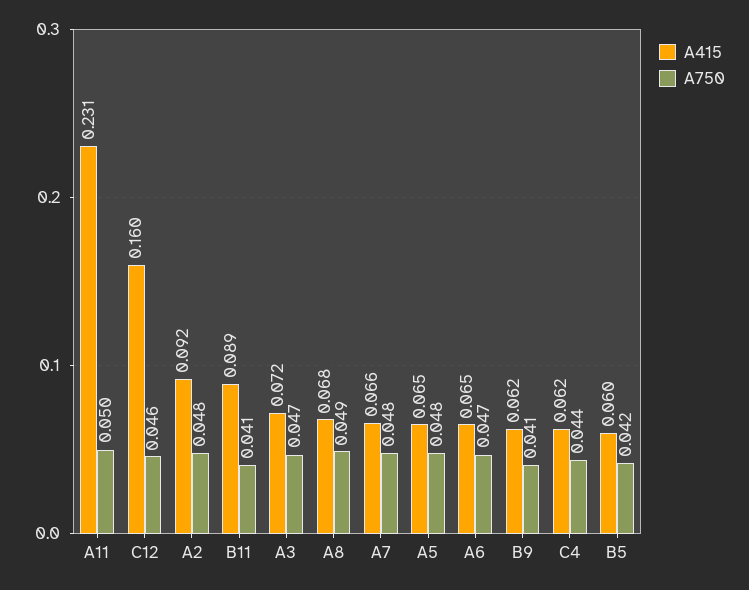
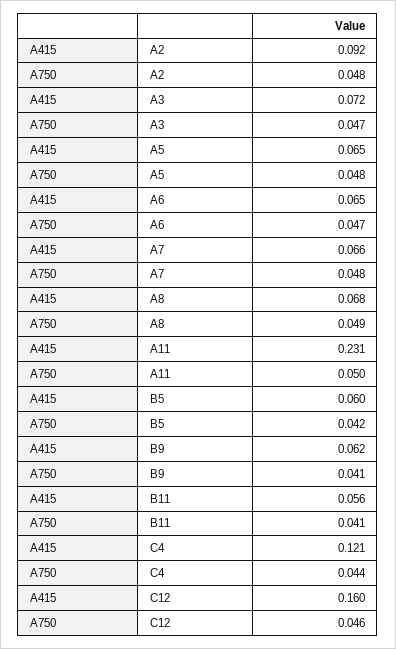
A415, B11: 0.089 -> 0.056
A415, C4: 0.062 -> 0.121

